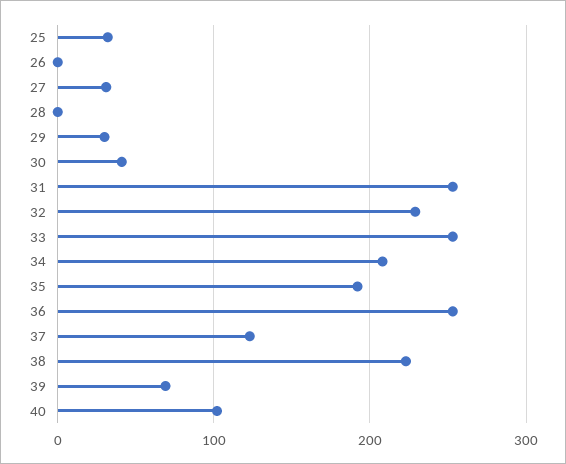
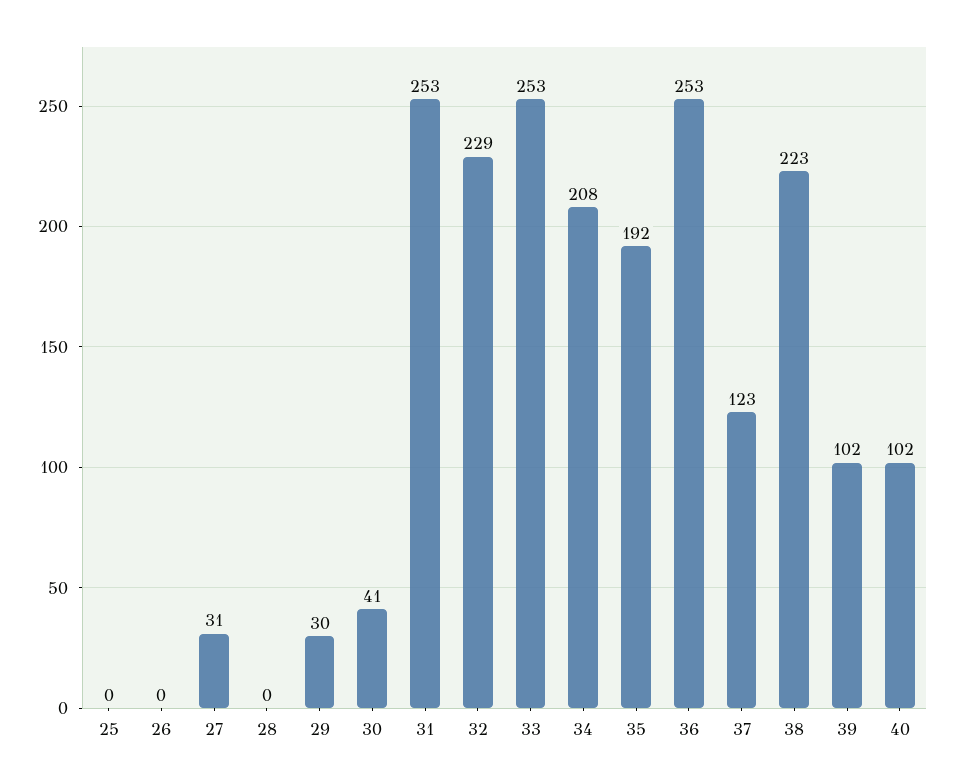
25: 30 -> 0
39: 70 -> 102

